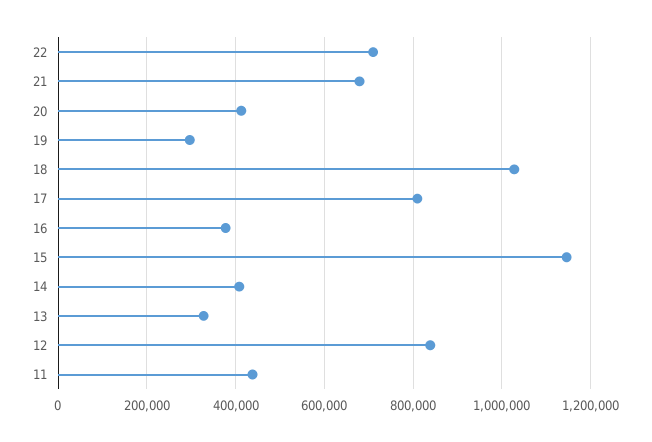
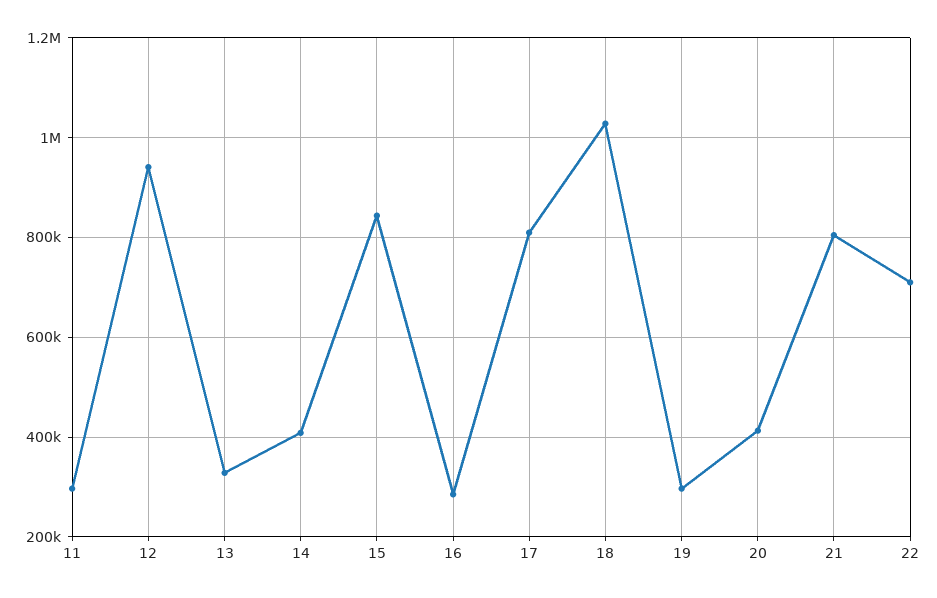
21: 680000 -> 800000
16: 380000 -> 280000
15: 1140000 -> 840000
12: 840000 -> 940000
11: 440000 -> 300000

